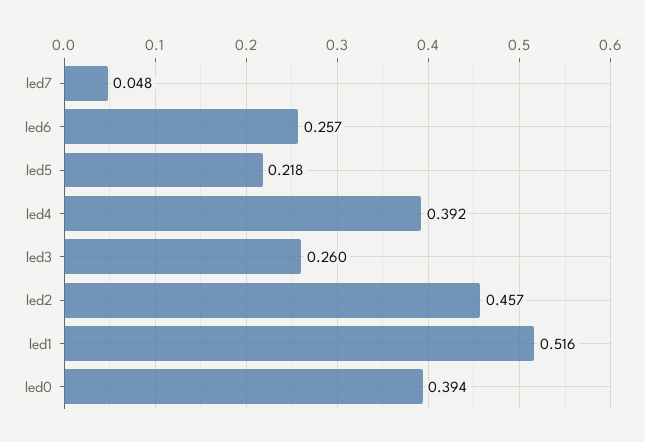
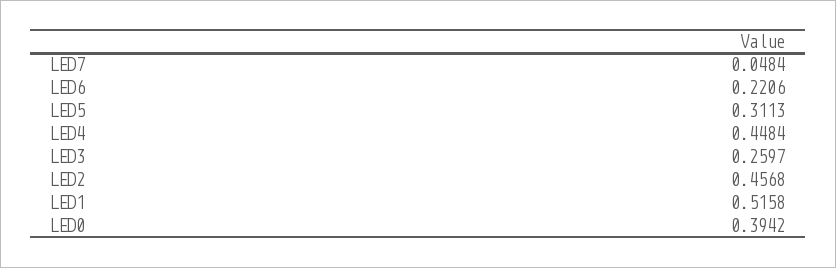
led6: 0.257 -> 0.2206
led5: 0.218 -> 0.3113
led4: 0.392 -> 0.4484

